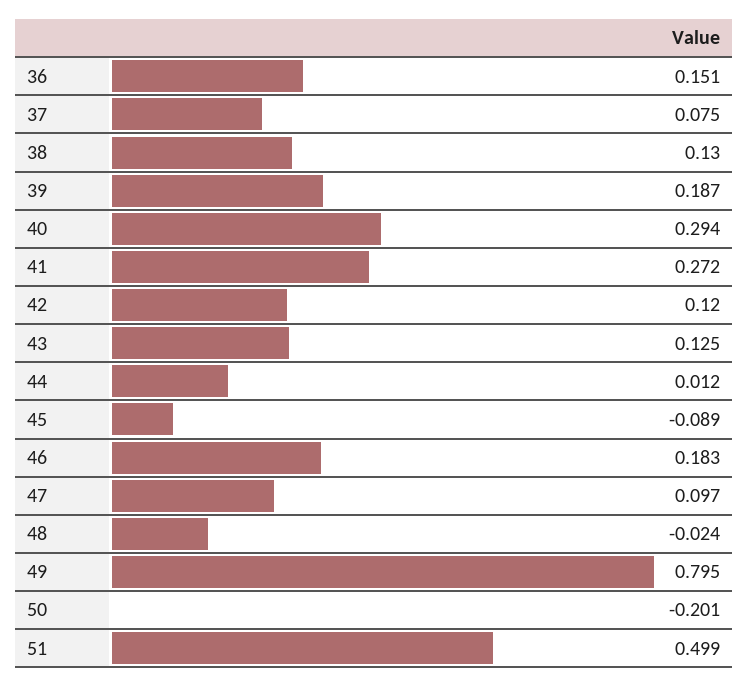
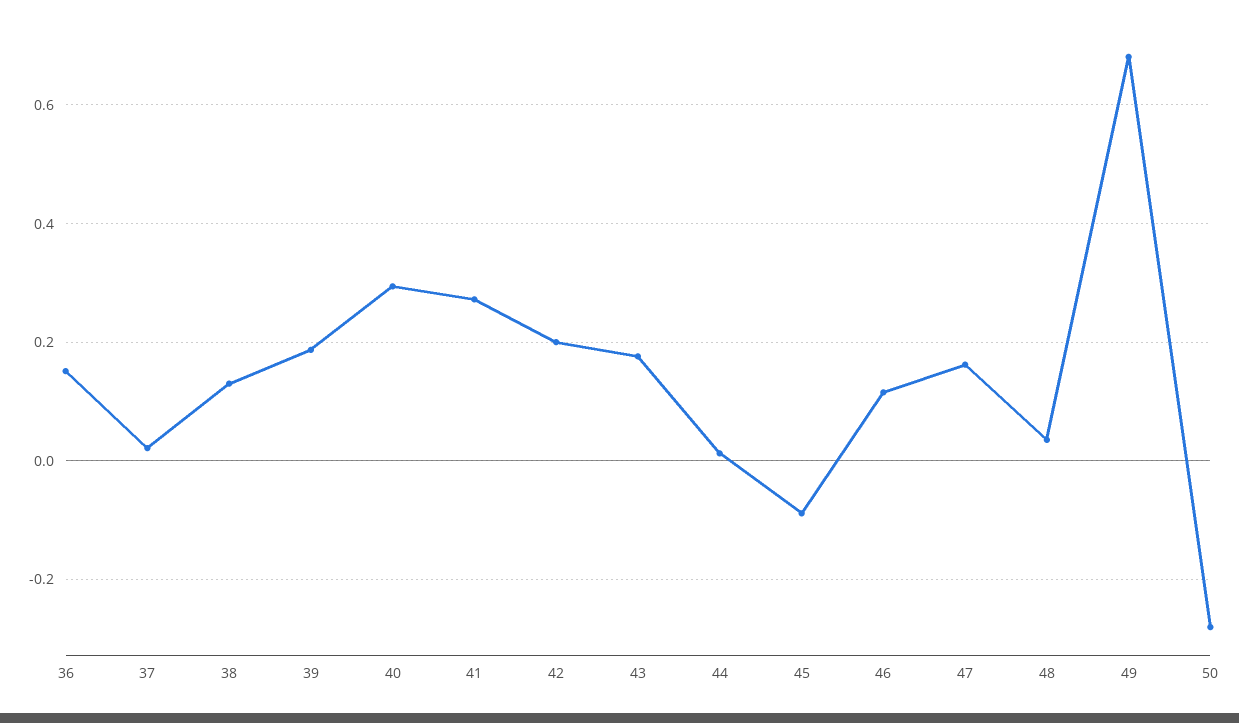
37: 0.075 -> 0.02
42: 0.12 -> 0.2
43: 0.125 -> 0.18
46: 0.183 -> 0.12
47: 0.097 -> 0.16
48: -0.024 -> 0.04
49: 0.795 -> 0.68
50: -0.201 -> -0.28
51: 0.499 -> none

